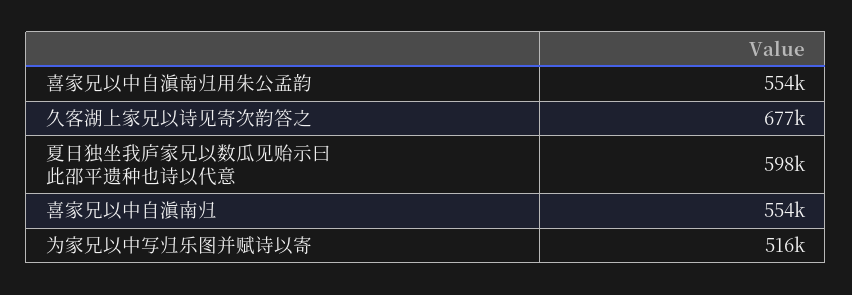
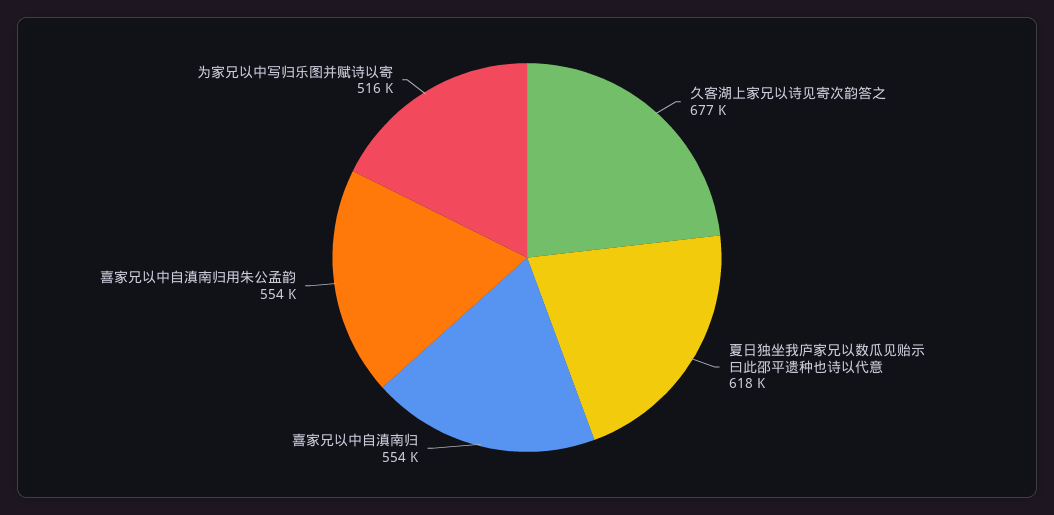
夏日独坐我庐家兄以数瓜见贻示曰此邵平遗种也诗以代意: 598000 -> 618000

